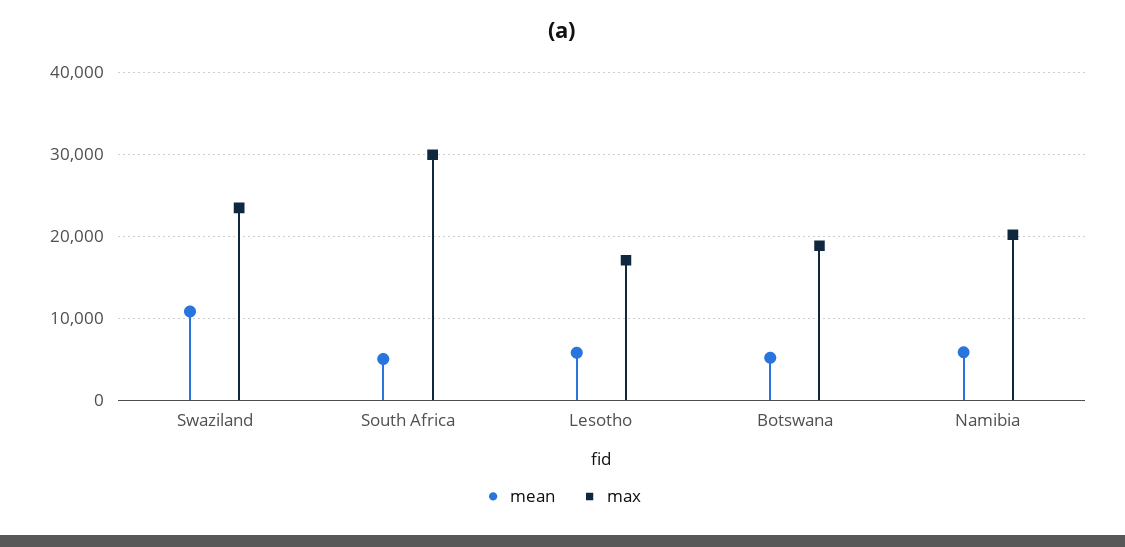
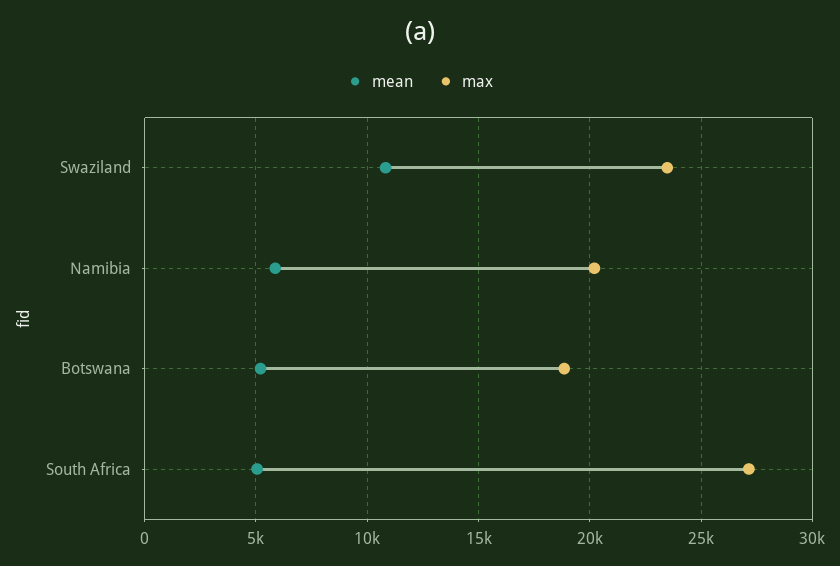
max, South Africa: 30000 -> 27000
mean, Lesotho: 6000 -> none
max, Lesotho: 17000 -> none

